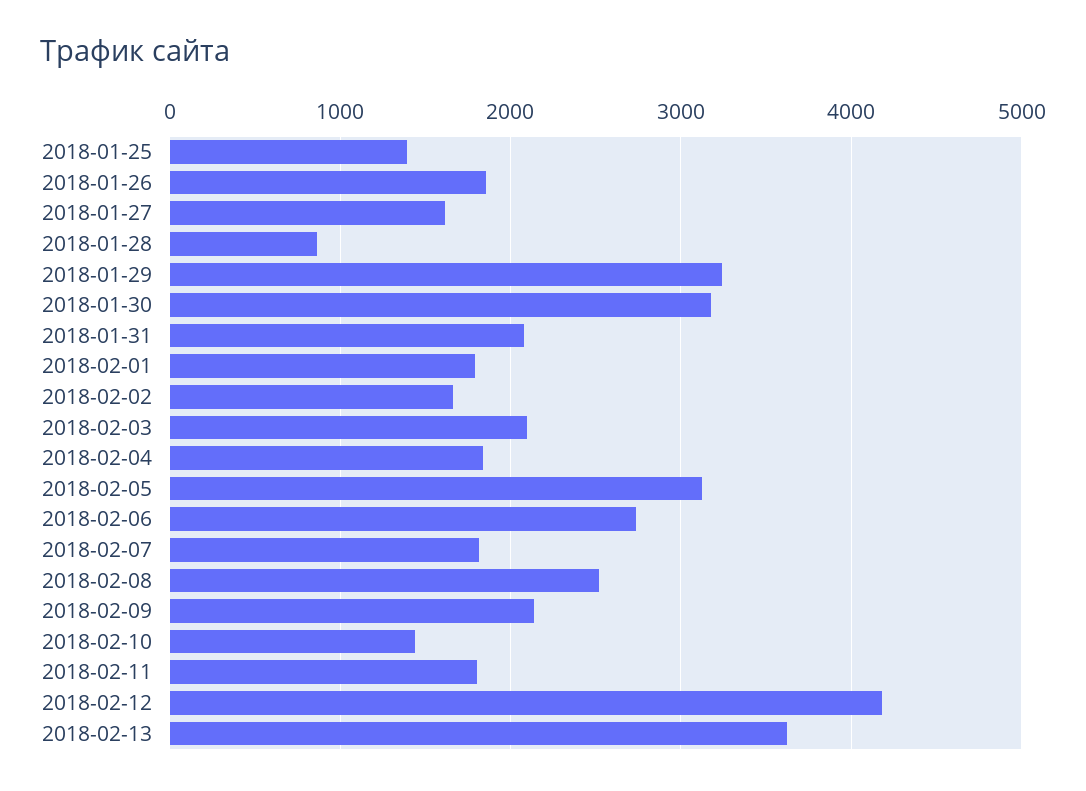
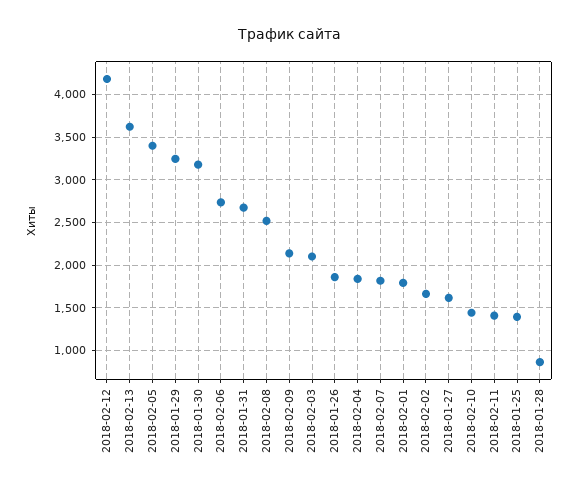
2018-01-31: 2100 -> 2700
2018-02-05: 3100 -> 3400
2018-02-11: 1800 -> 1400

